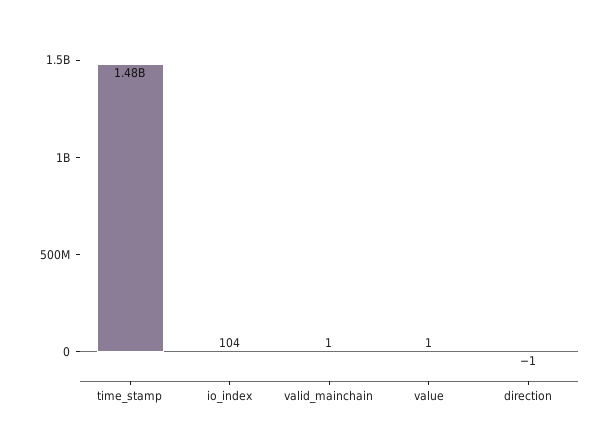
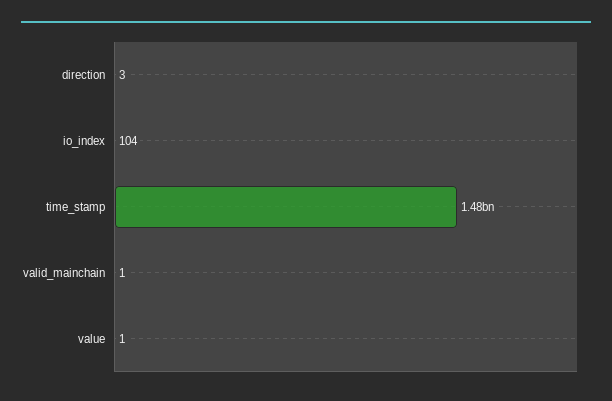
direction: -1 -> 3

